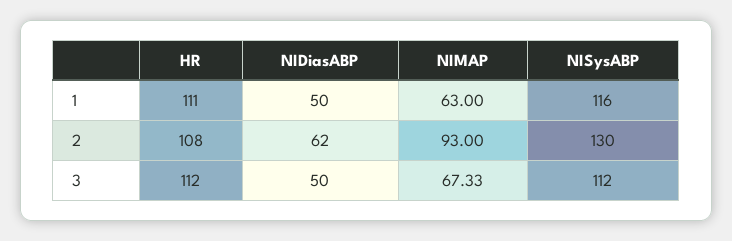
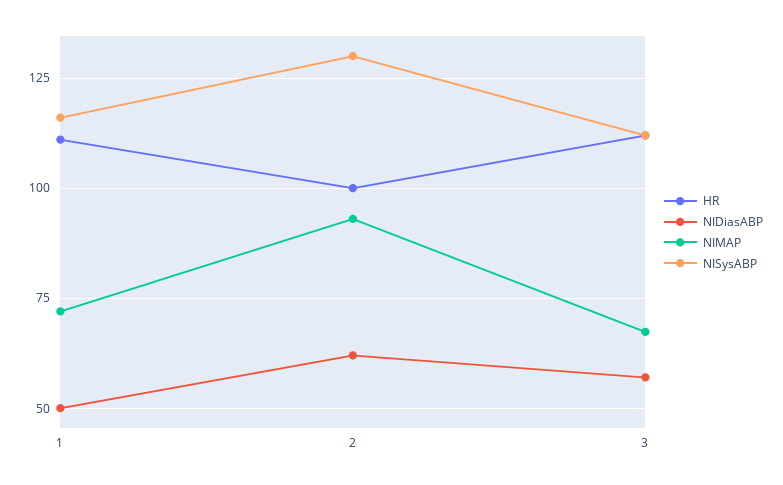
NIMAP, 1: 63 -> 72.5
HR, 2: 108 -> 100
NIDiasABP, 3: 50 -> 57.5

